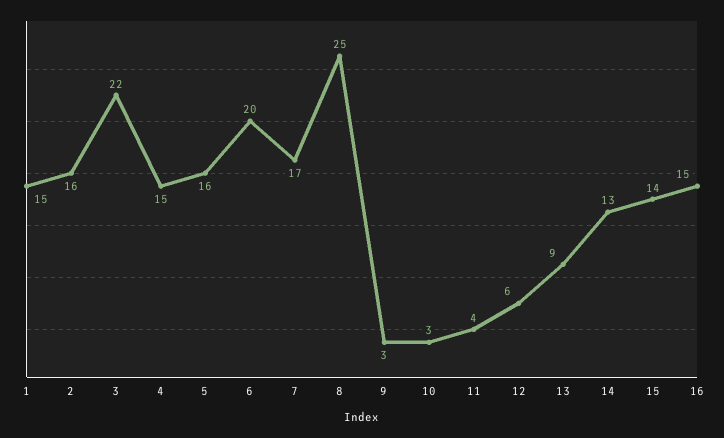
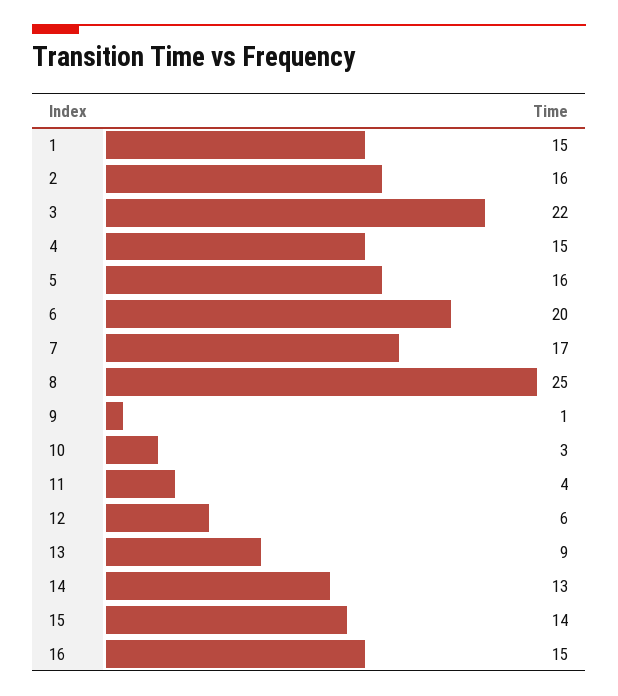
9: 3 -> 1

